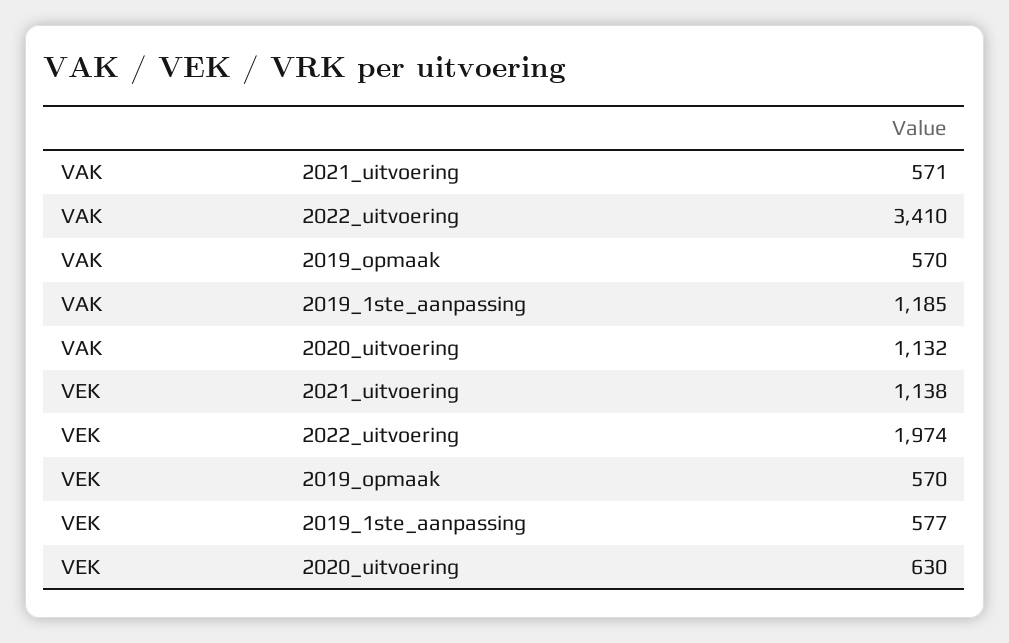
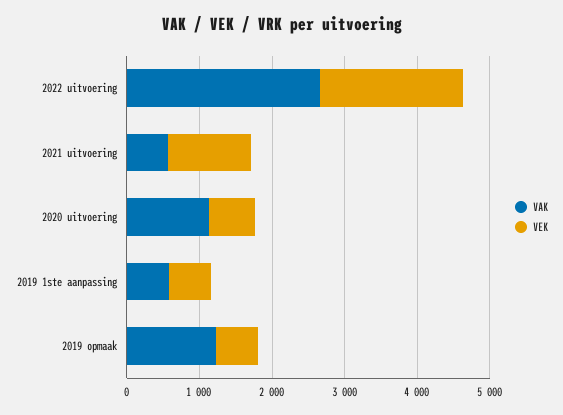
VAK, 2022_uitvoering: 3410 -> 2600
VAK, 2019_opmaak: 570 -> 1200
VAK, 2019_1ste_aanpassing: 1185 -> 600

